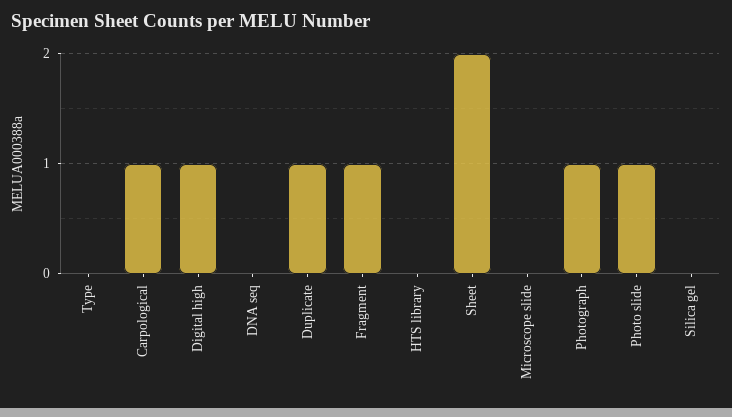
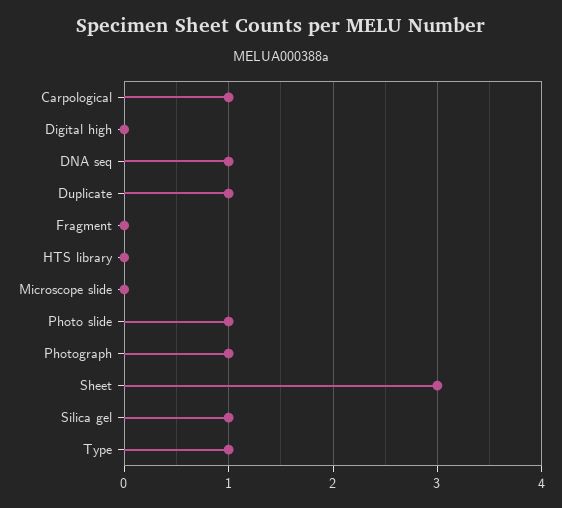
Type: 0 -> 1
Digital high: 1 -> 0
DNA seq: 0 -> 1
Fragment: 1 -> 0
Sheet: 2 -> 3
Silica gel: 0 -> 1

